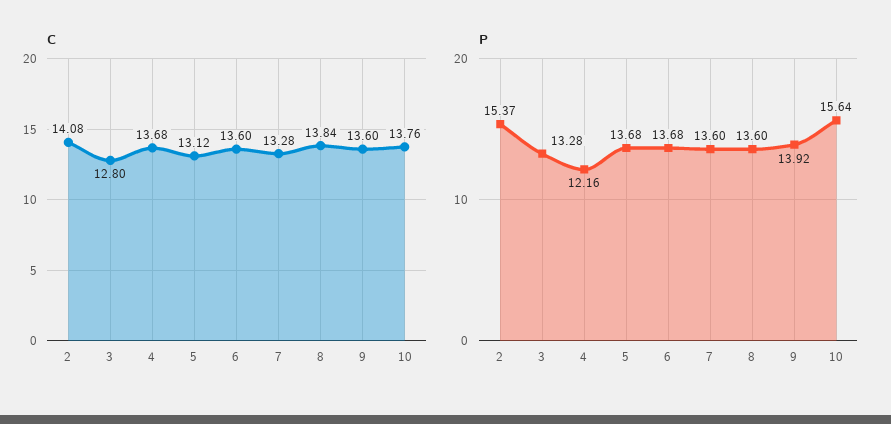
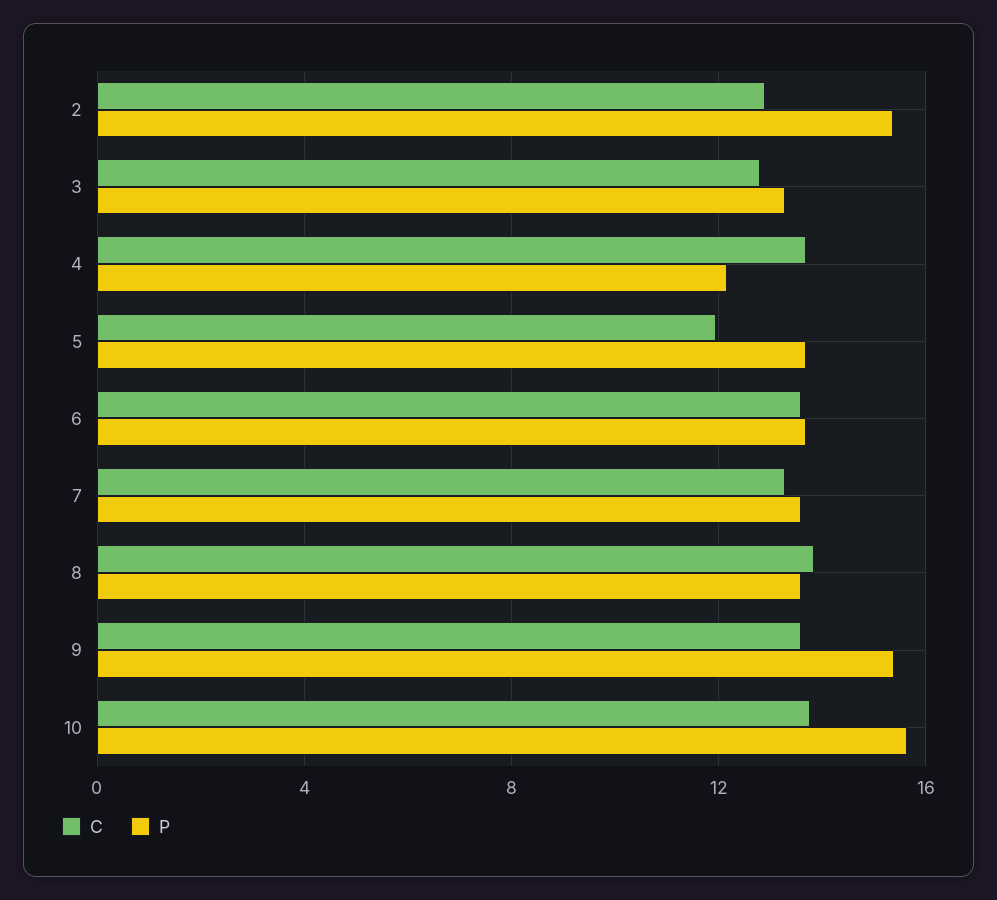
C, 2: 14.08 -> 13
C, 5: 13.12 -> 12
P, 9: 13.92 -> 15.5

